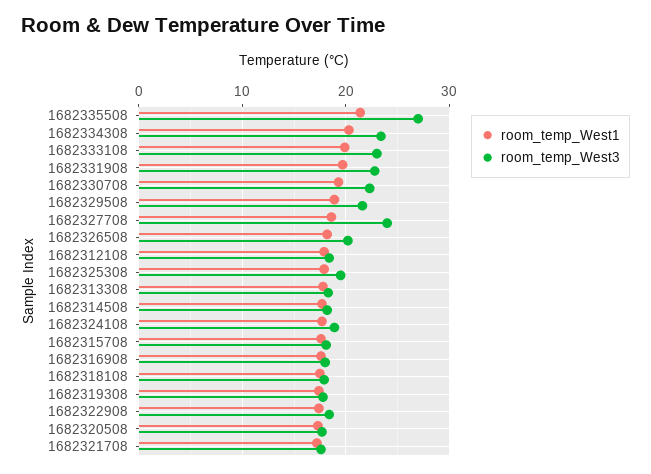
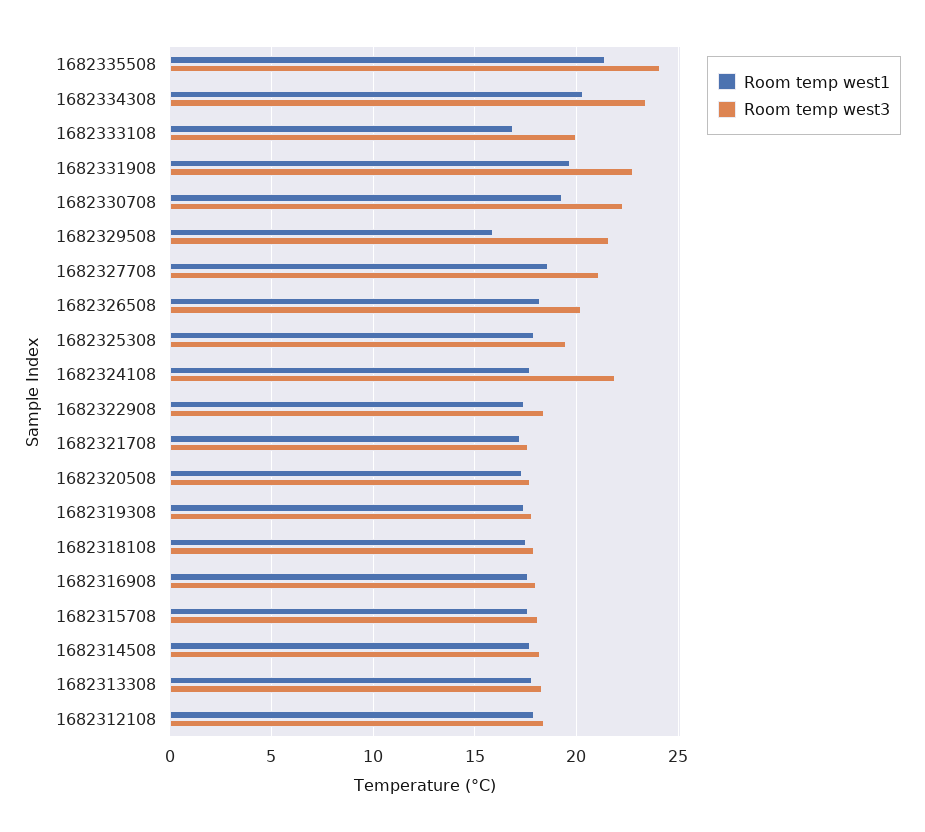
room_temp_West3, 1682335508: 27 -> 24
room_temp_West1, 1682333108: 20 -> 17
room_temp_West3, 1682333108: 23 -> 20
room_temp_West1, 1682329508: 19 -> 16
room_temp_West3, 1682327708: 24 -> 21
room_temp_West3, 1682324108: 19 -> 22

